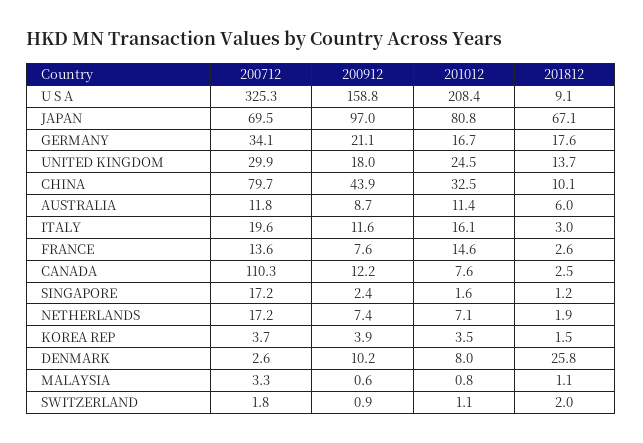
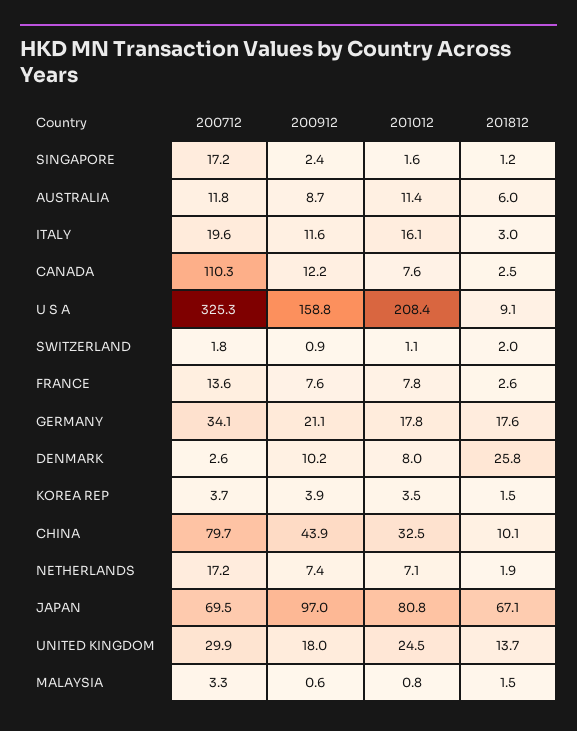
201012, GERMANY: 16.7 -> 17.8
201012, FRANCE: 14.6 -> 7.8
201812, MALAYSIA: 1.1 -> 1.5

